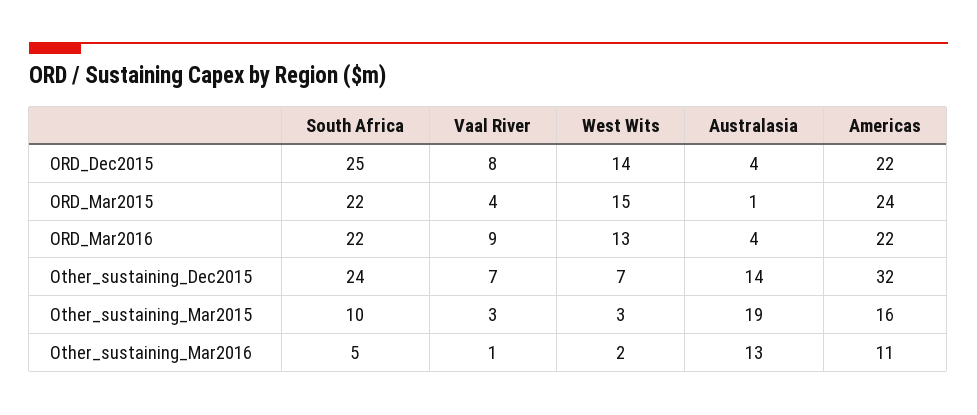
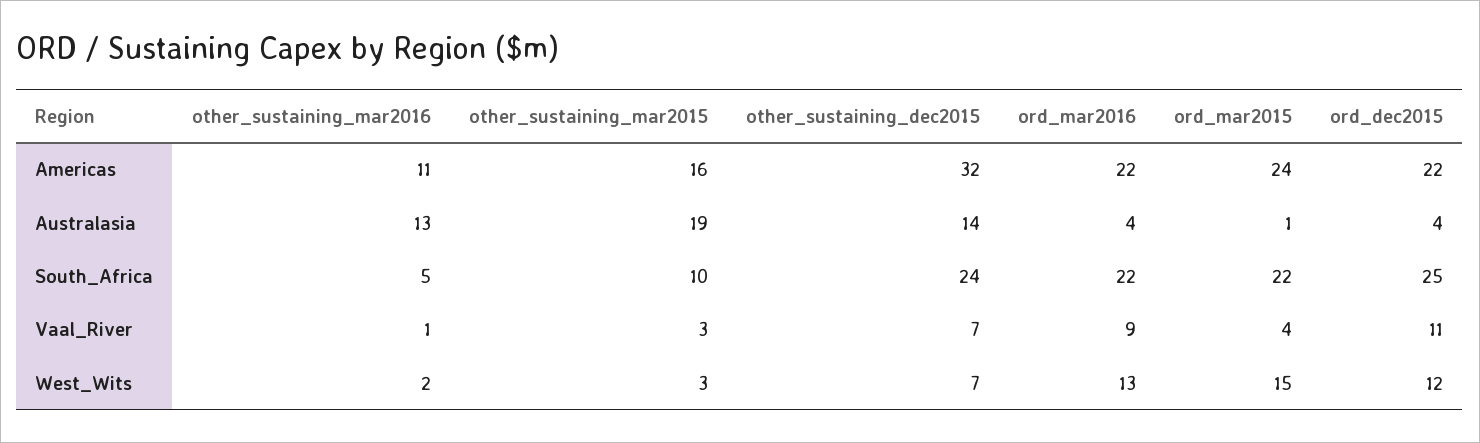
Vaal River, ORD_Dec2015: 8 -> 11
West Wits, ORD_Dec2015: 14 -> 12

